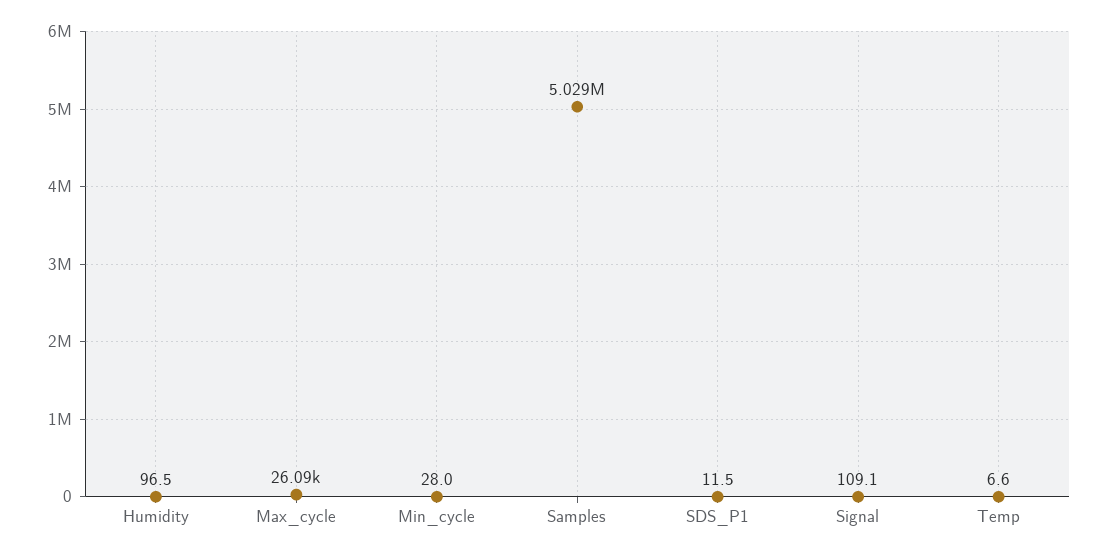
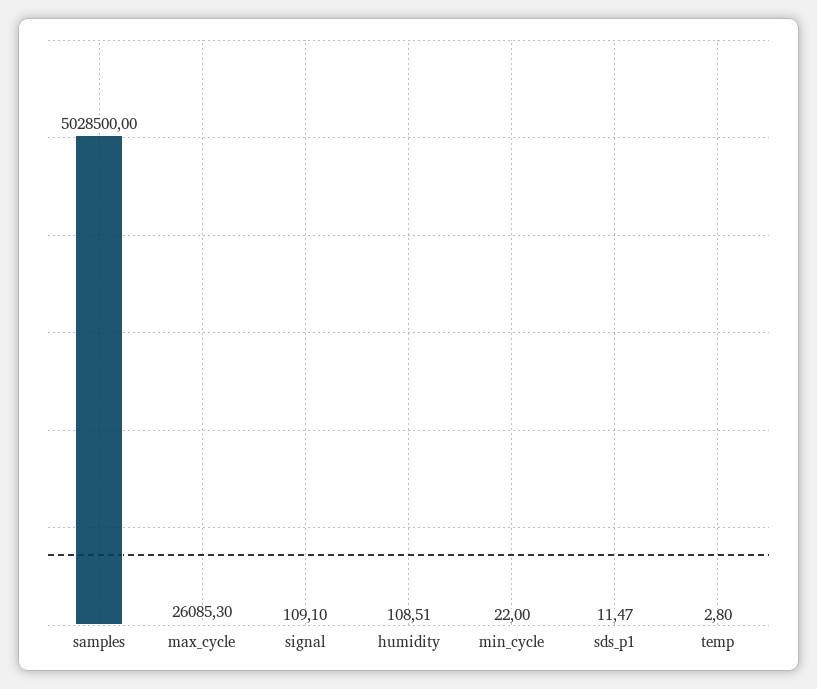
Humidity: 96.5 -> 108.51
Min_cycle: 28 -> 22
Temp: 6.6 -> 2.8

